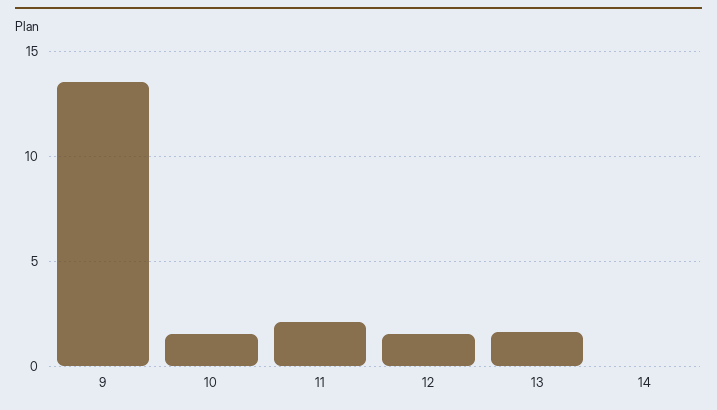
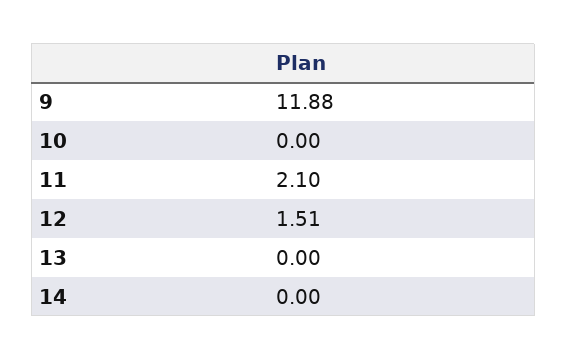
9: 13.5 -> 11.88
10: 1.5 -> 0
13: 1.5 -> 0

